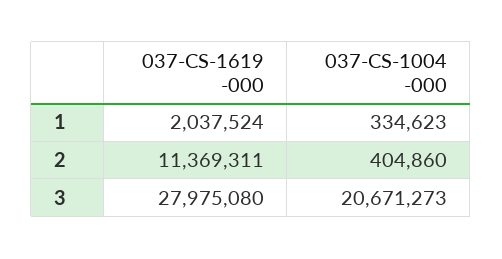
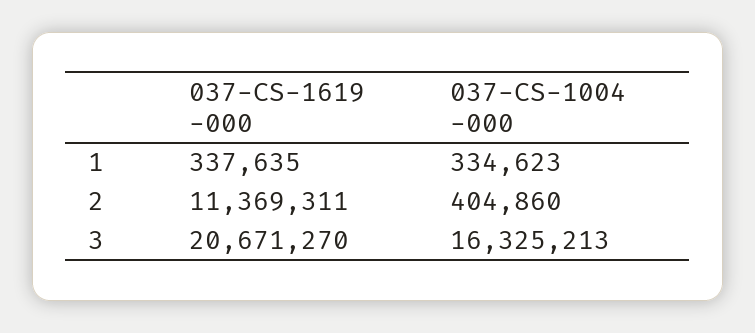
037-CS-1619 -000, 1: 2037524 -> 337635
037-CS-1619 -000, 3: 27975080 -> 20671270
037-CS-1004 -000, 3: 20671273 -> 16325213

